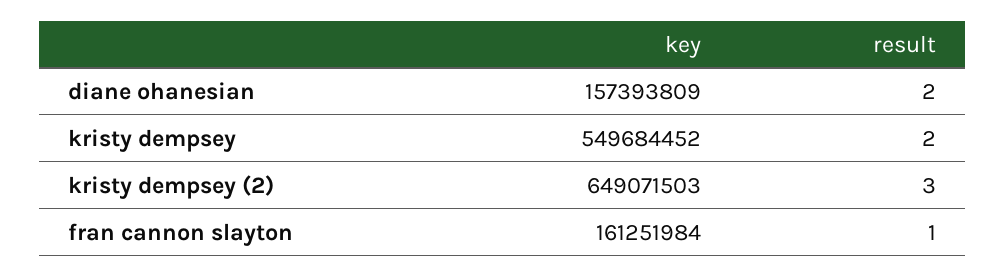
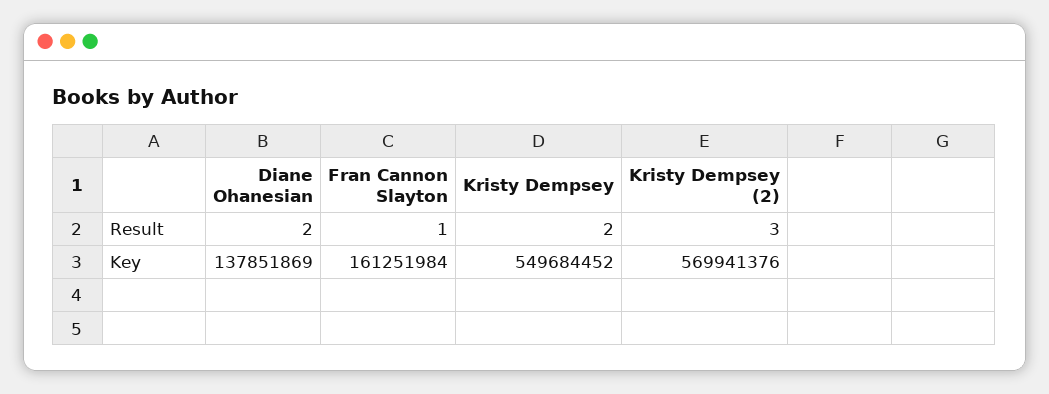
key, diane ohanesian: 157393809 -> 137851869
key, kristy dempsey (2): 649071503 -> 569941376

